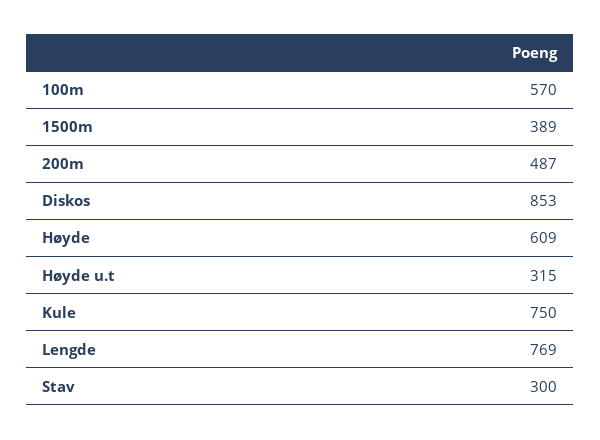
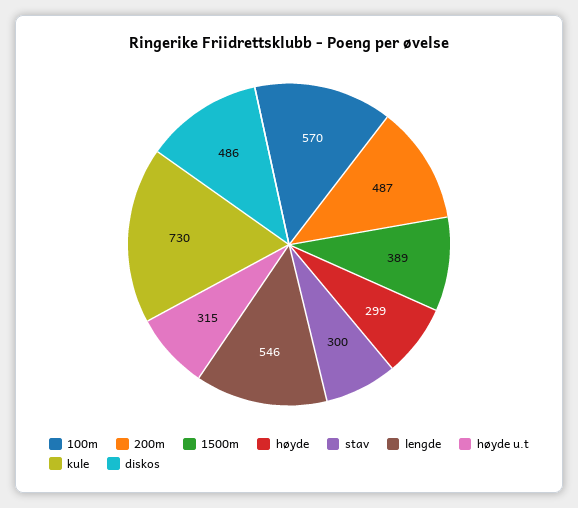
Diskos: 853 -> 486
Høyde: 609 -> 299
Kule: 750 -> 730
Lengde: 769 -> 546

